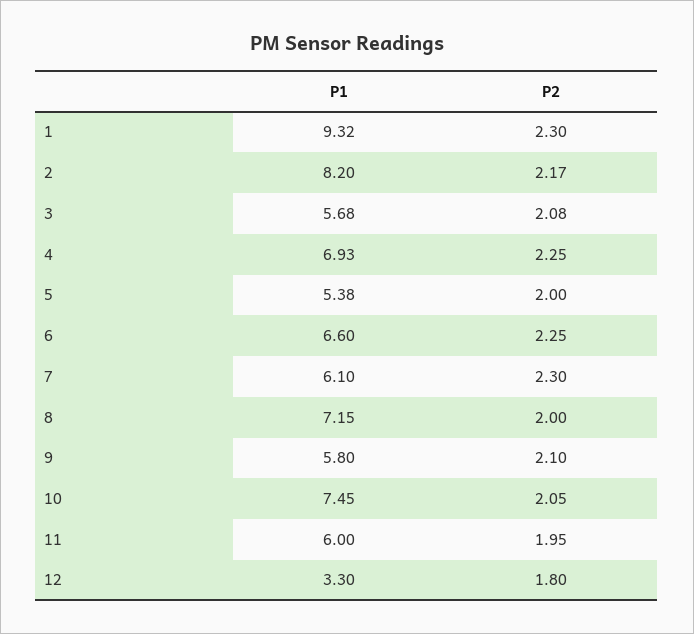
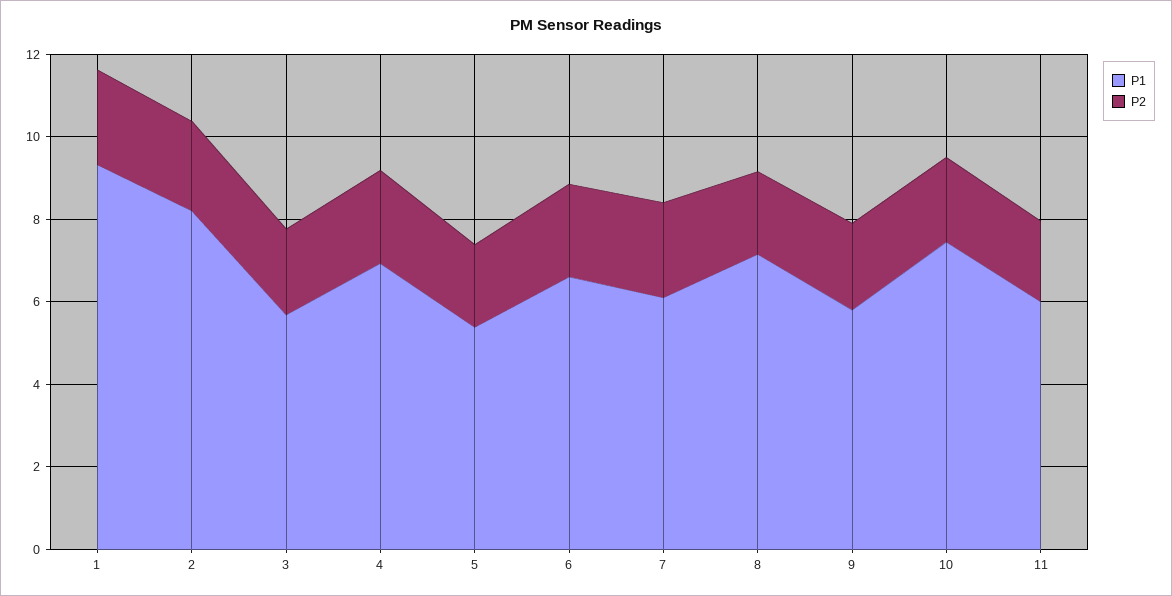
P1, 12: 3.3 -> none
P2, 12: 1.8 -> none

